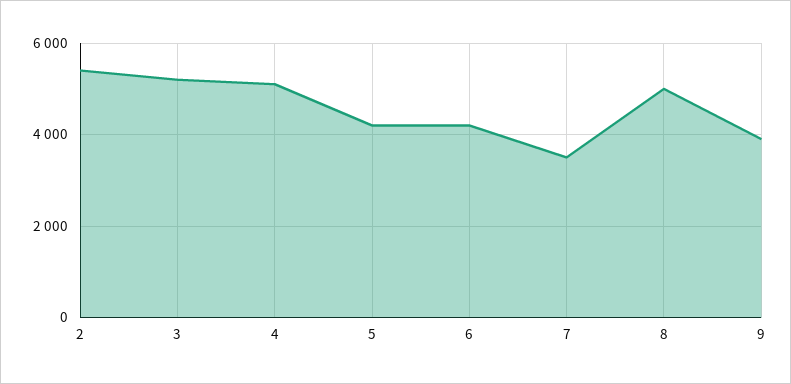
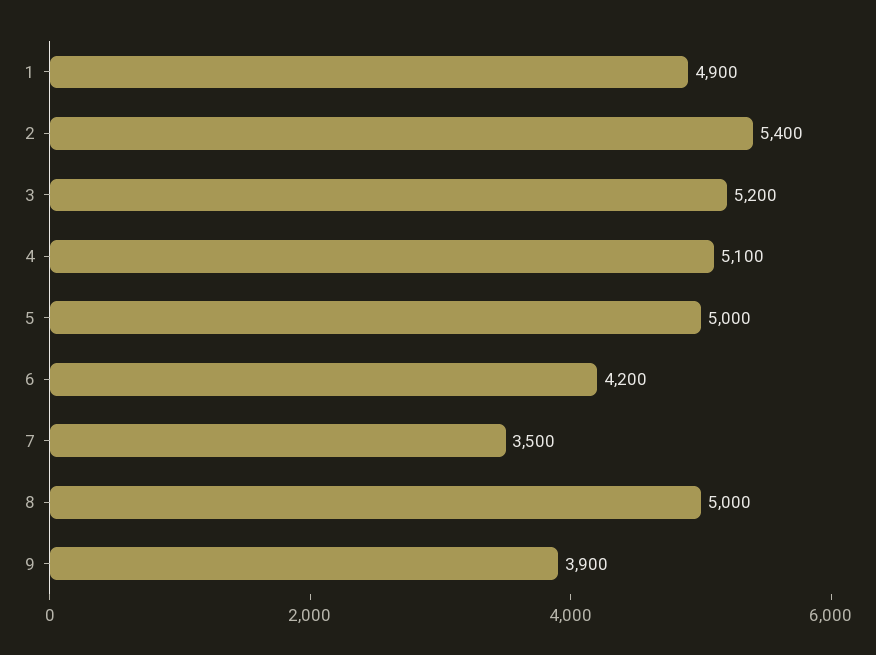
5: 4200 -> 5000
1: none -> 4900

